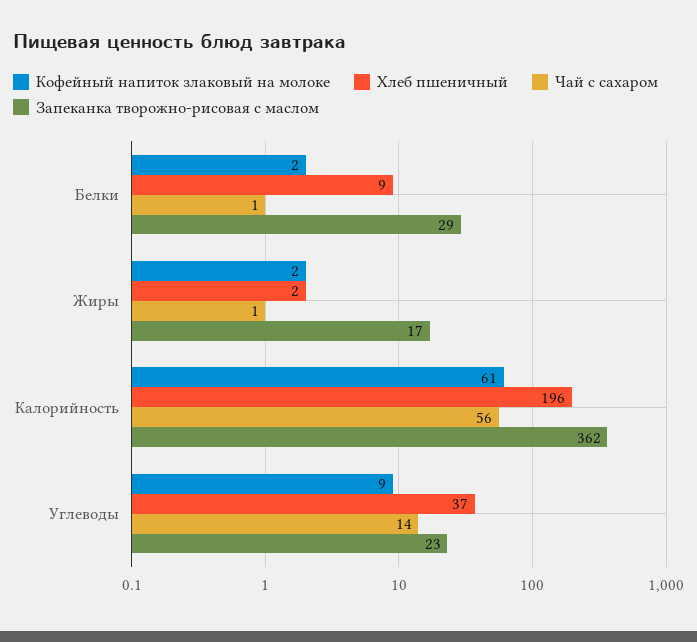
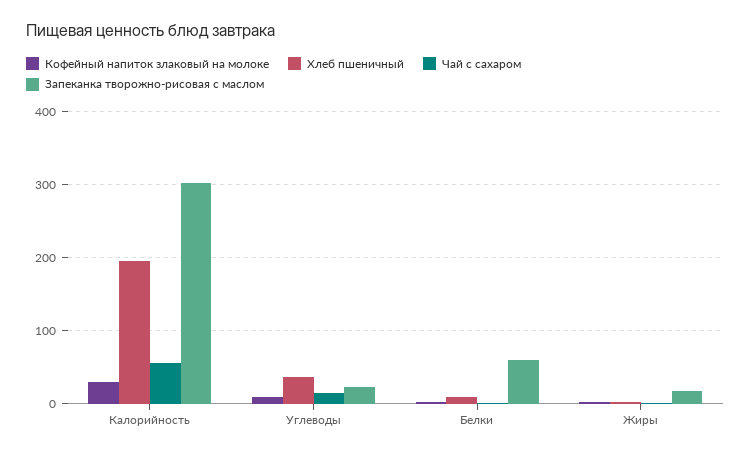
Запеканка творожно-рисовая с маслом, Белки: 29 -> 60
Кофейный напиток злаковый на молоке, Калорийность: 61 -> 30
Запеканка творожно-рисовая с маслом, Калорийность: 362 -> 300

